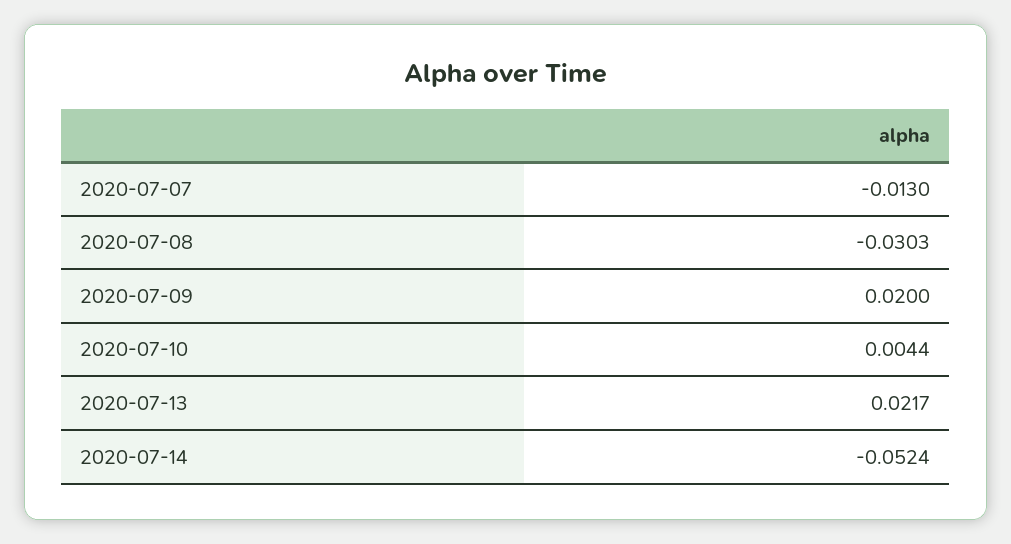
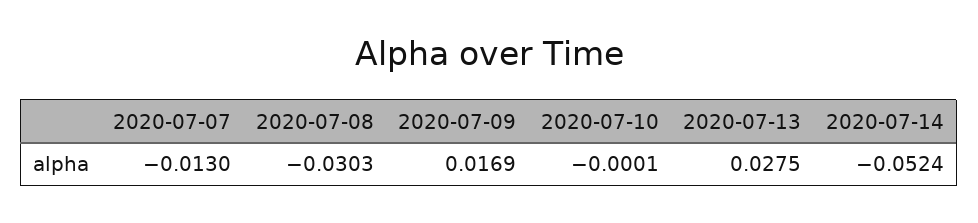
2020-07-09: 0.02 -> 0.0169
2020-07-10: 0.0044 -> -0.0001
2020-07-13: 0.0217 -> 0.0275

